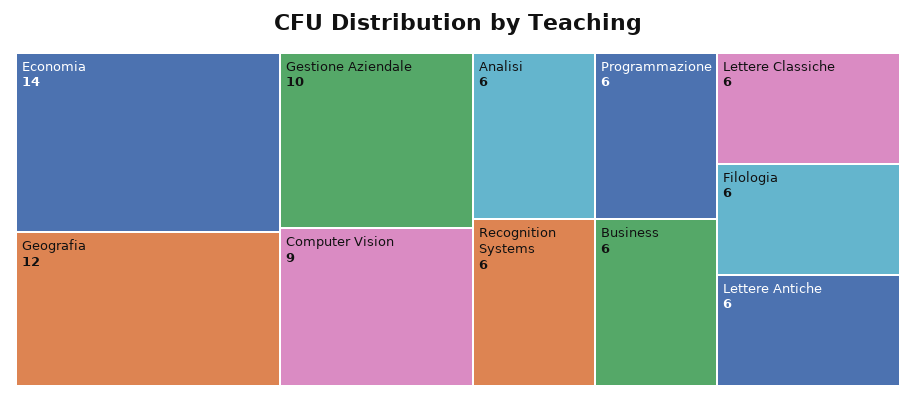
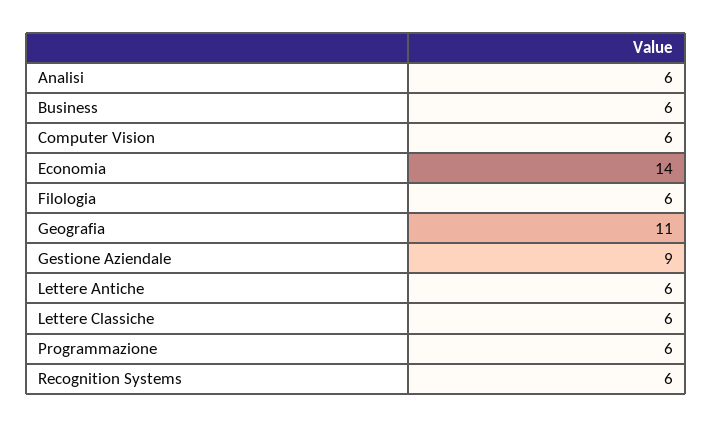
Geografia: 12 -> 11
Gestione Aziendale: 10 -> 9
Computer Vision: 9 -> 6

